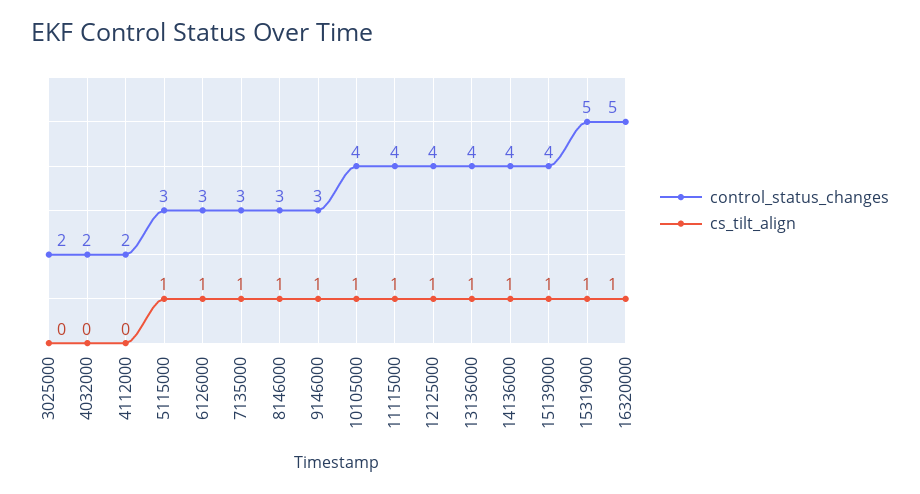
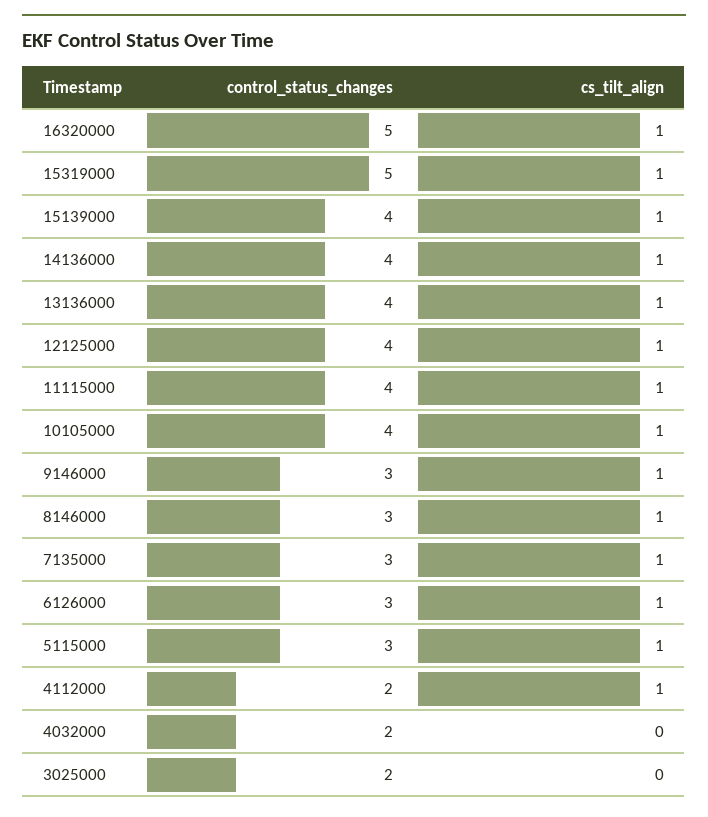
cs_tilt_align, 4112000: 0 -> 1

